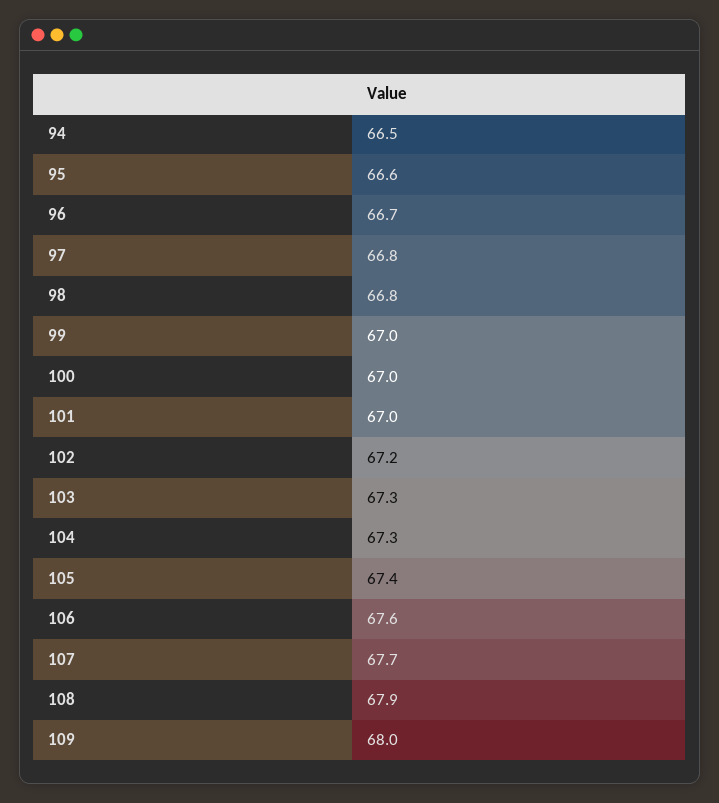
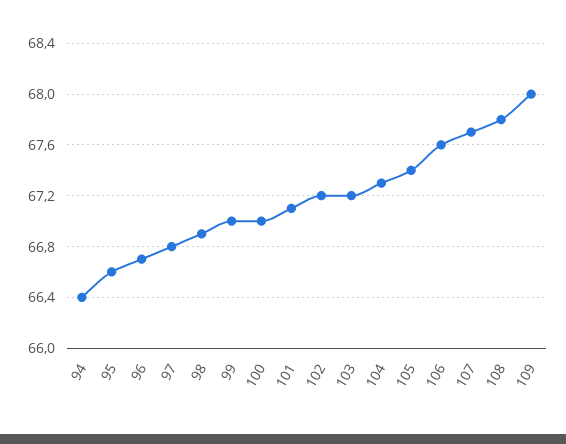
94: 66.5 -> 66.4
98: 66.8 -> 66.9
101: 67 -> 67.1
103: 67.3 -> 67.2
108: 67.9 -> 67.8

